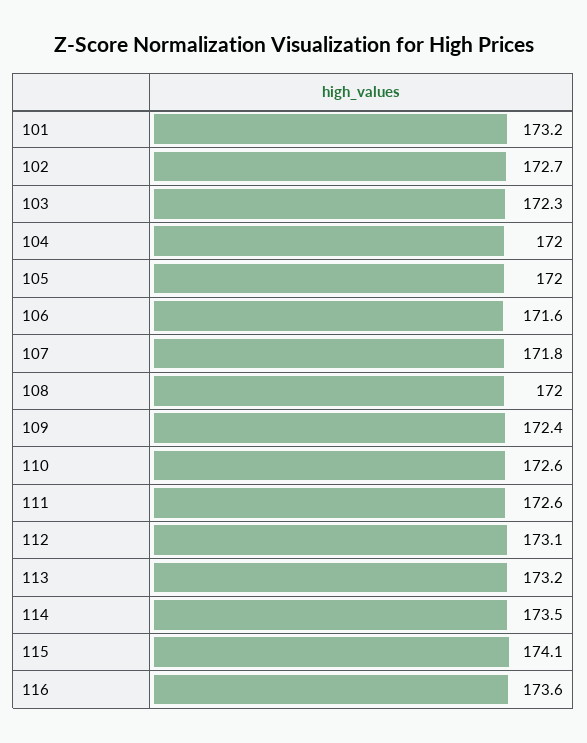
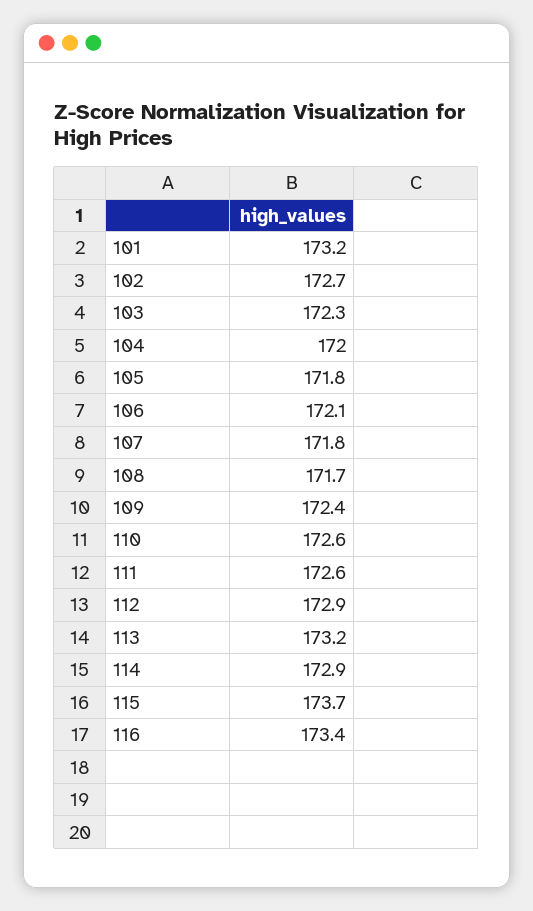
105: 172 -> 171.8
106: 171.6 -> 172.1
108: 172 -> 171.7
112: 173.1 -> 172.9
114: 173.5 -> 172.9
115: 174.1 -> 173.7
116: 173.6 -> 173.4

